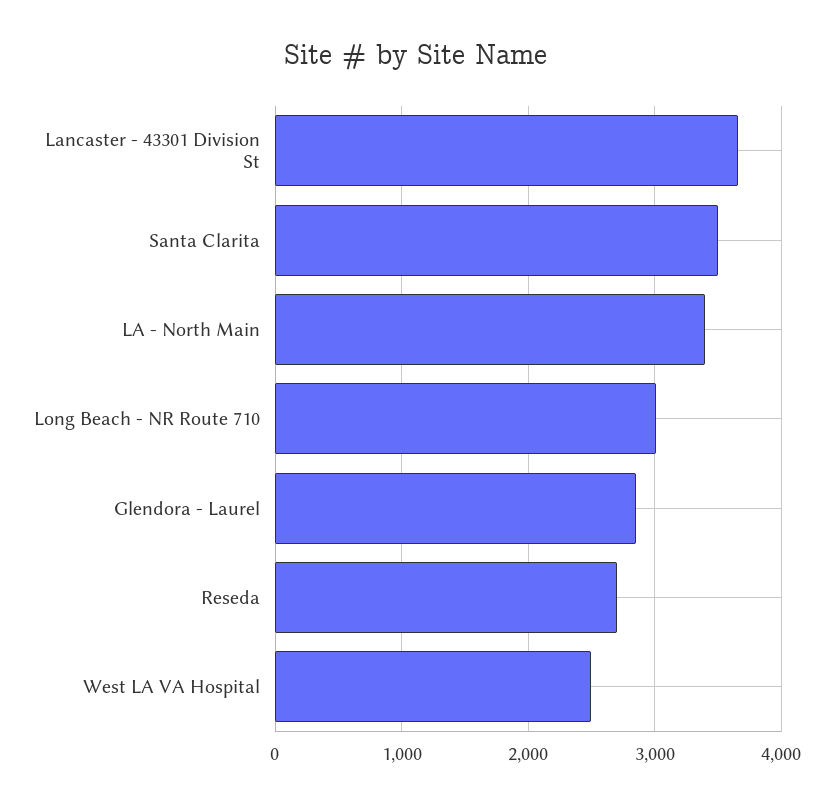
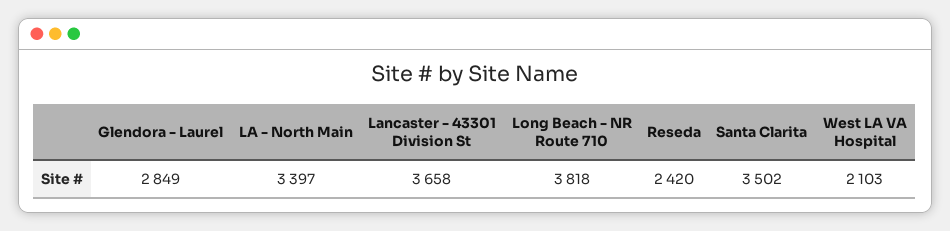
Long Beach - NR Route 710: 3000 -> 3818
Reseda: 2700 -> 2420
West LA VA Hospital: 2500 -> 2103

